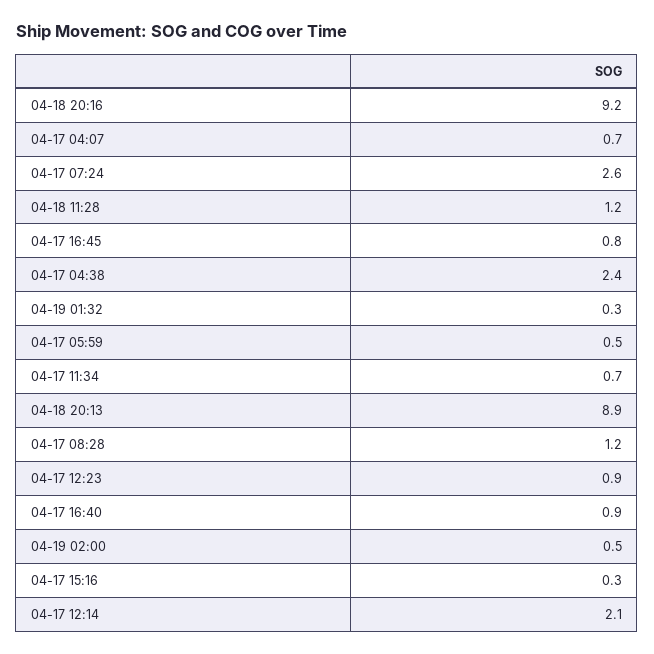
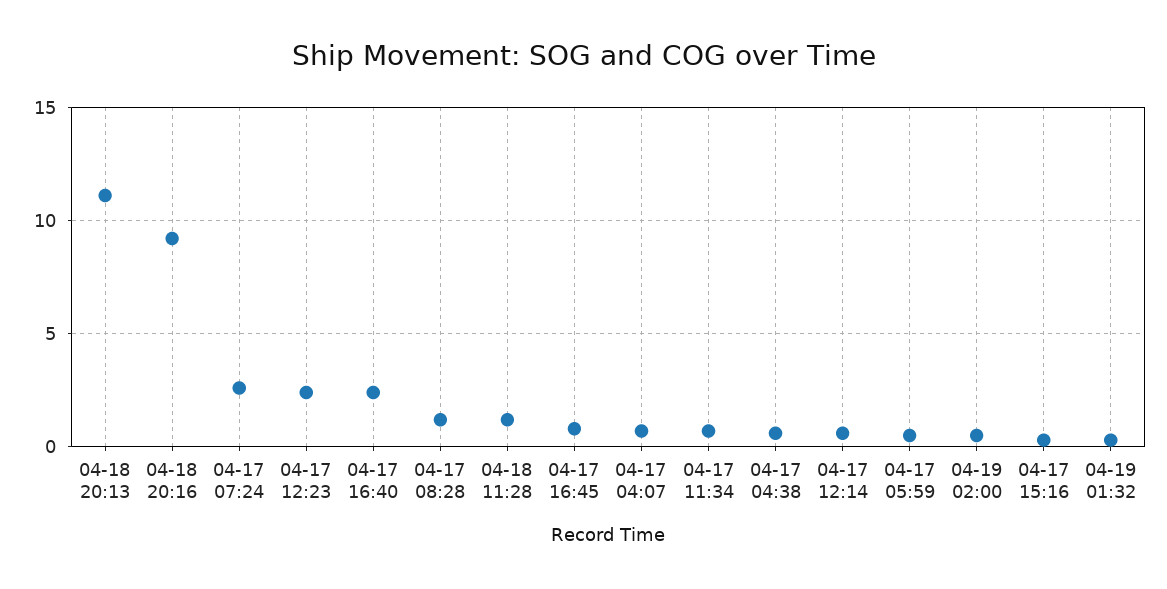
04-17 04:38: 2.4 -> 0.5
04-18 20:13: 8.9 -> 11
04-17 12:23: 0.9 -> 2.5
04-17 16:40: 0.9 -> 2.5
04-17 12:14: 2.1 -> 0.5

